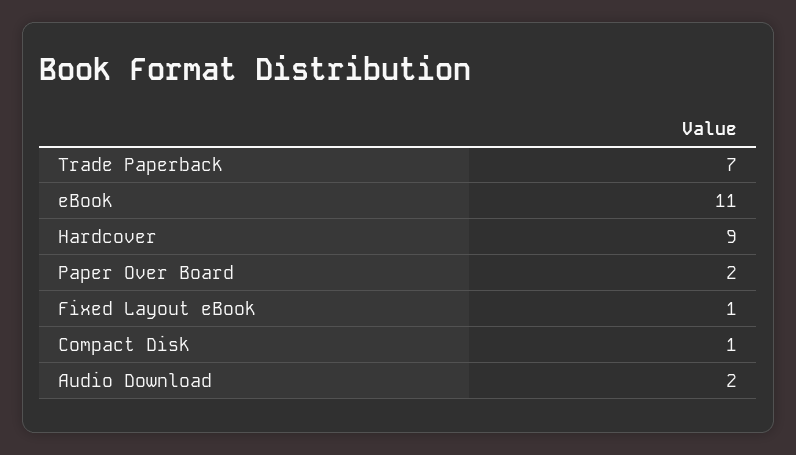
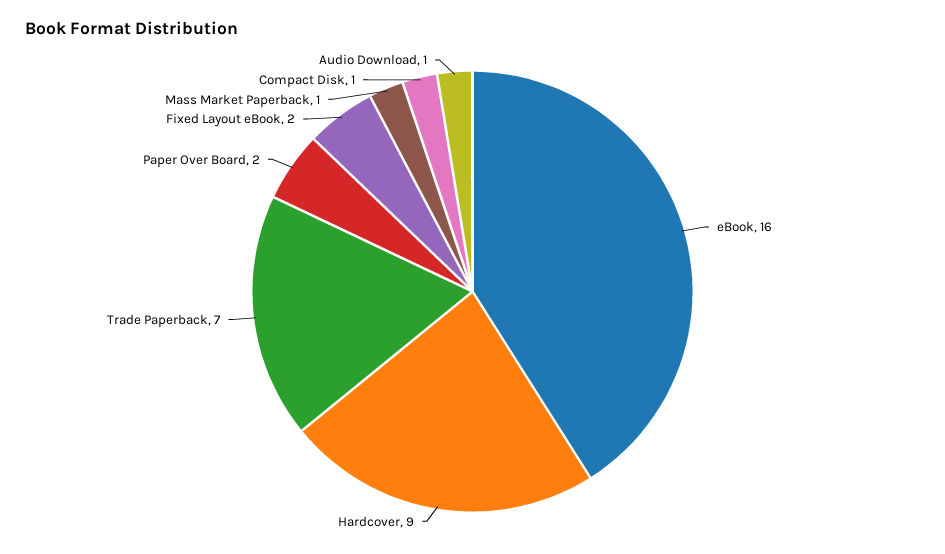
eBook: 11 -> 16
Fixed Layout eBook: 1 -> 2
Audio Download: 2 -> 1
Mass Market Paperback: none -> 1

